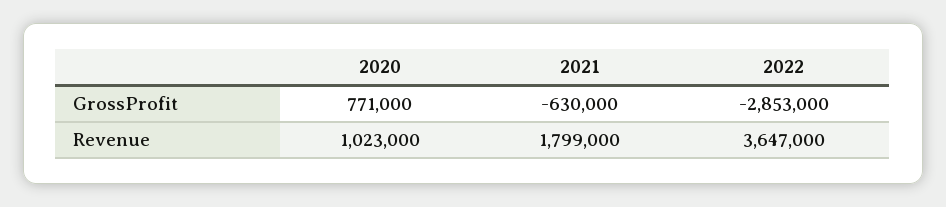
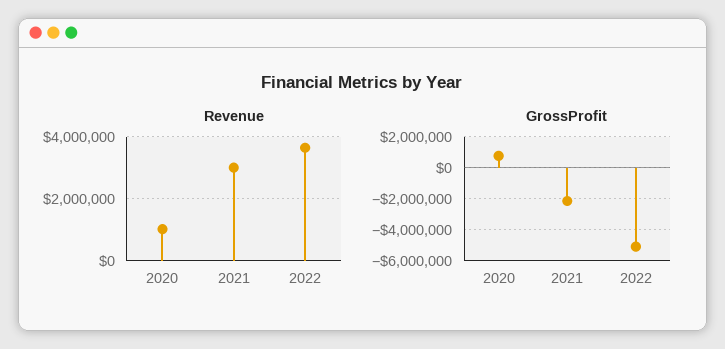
GrossProfit, 2021: -630000 -> -2000000
GrossProfit, 2022: -2853000 -> -5000000
Revenue, 2021: 1799000 -> 3000000

